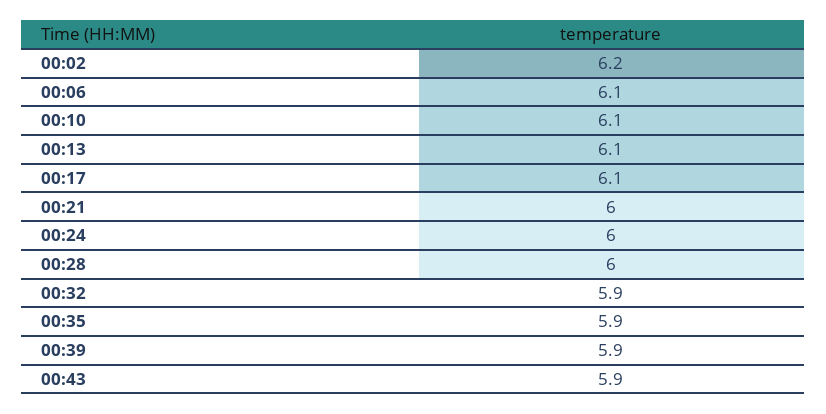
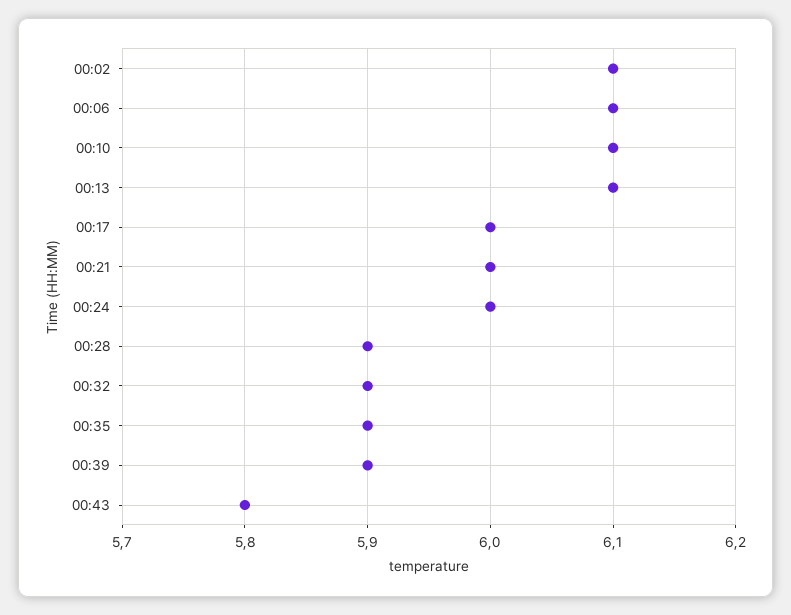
00:02: 6.2 -> 6.1
00:17: 6.1 -> 6
00:28: 6 -> 5.9
00:43: 5.9 -> 5.8

